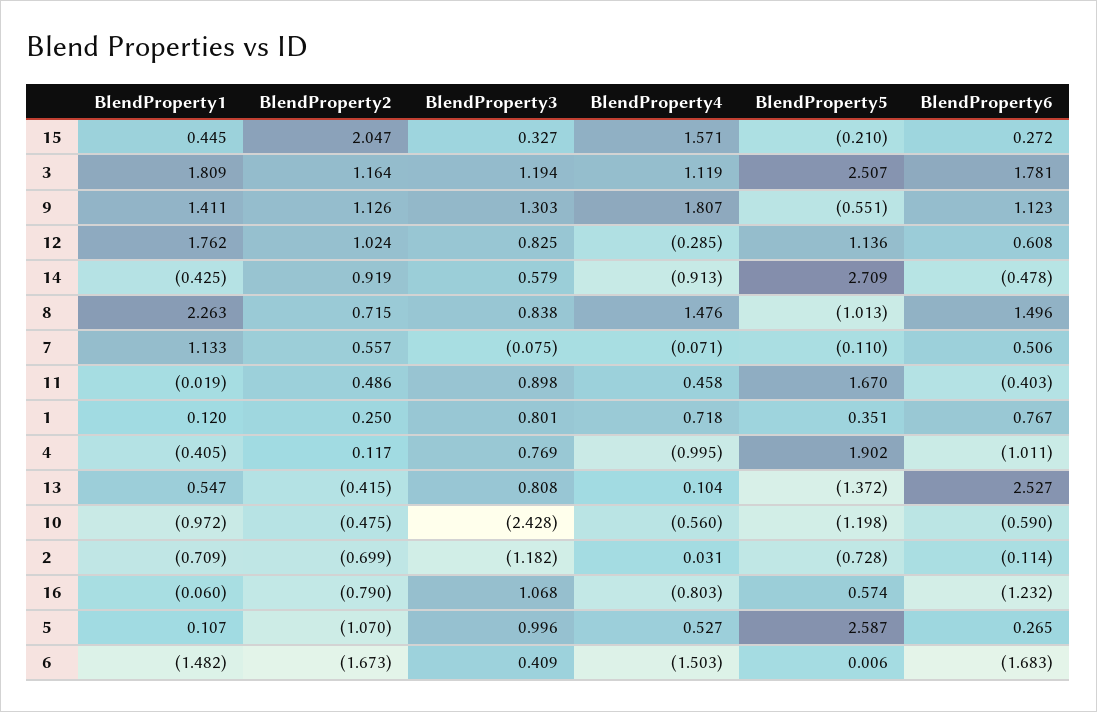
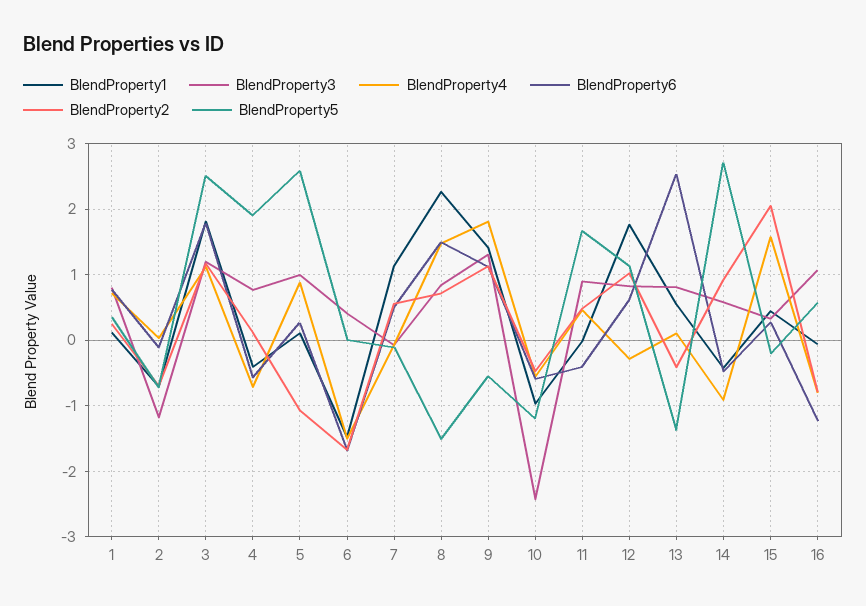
BlendProperty5, 8: -1.013 -> -1.5
BlendProperty4, 4: -0.995 -> -0.7
BlendProperty6, 4: -1.011 -> -0.6
BlendProperty4, 5: 0.527 -> 0.9

